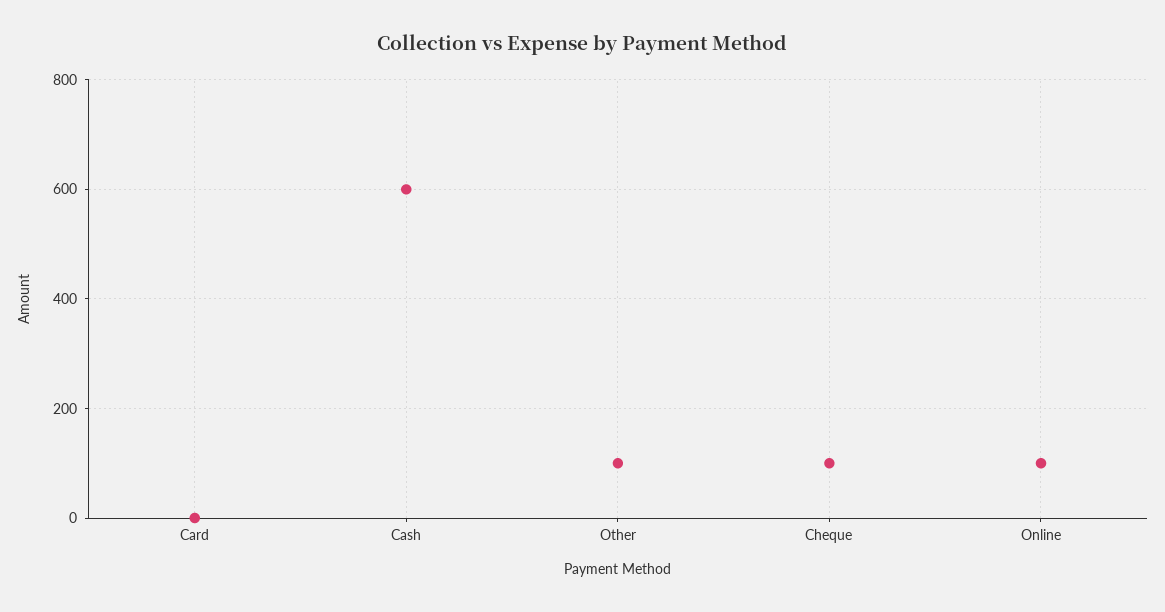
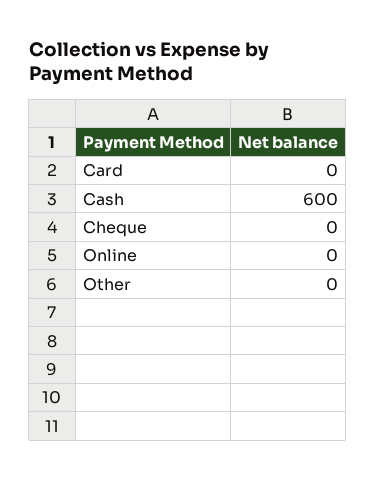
Other: 100 -> 0
Cheque: 100 -> 0
Online: 100 -> 0

